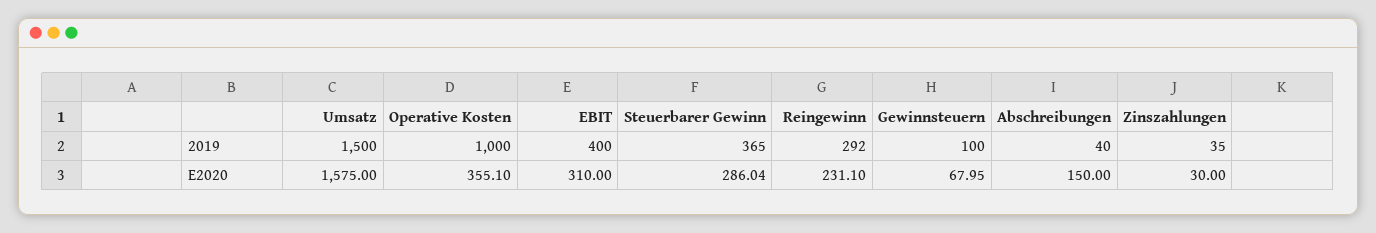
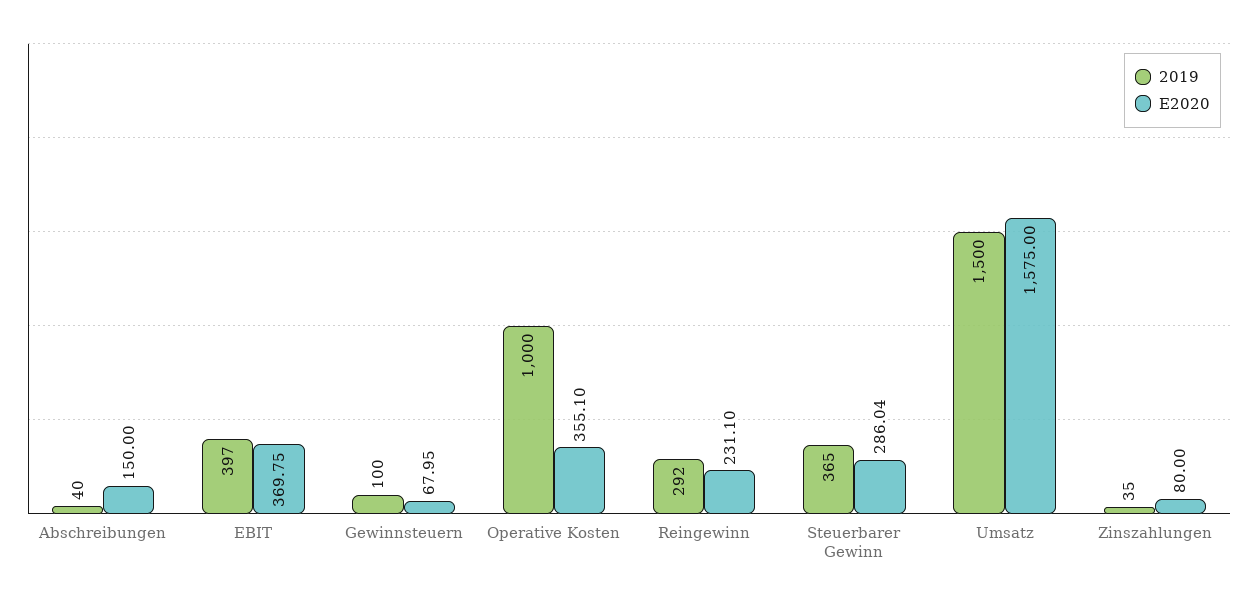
2019, EBIT: 400 -> 397
E2020, EBIT: 310 -> 369.75
E2020, Zinszahlungen: 30 -> 80

